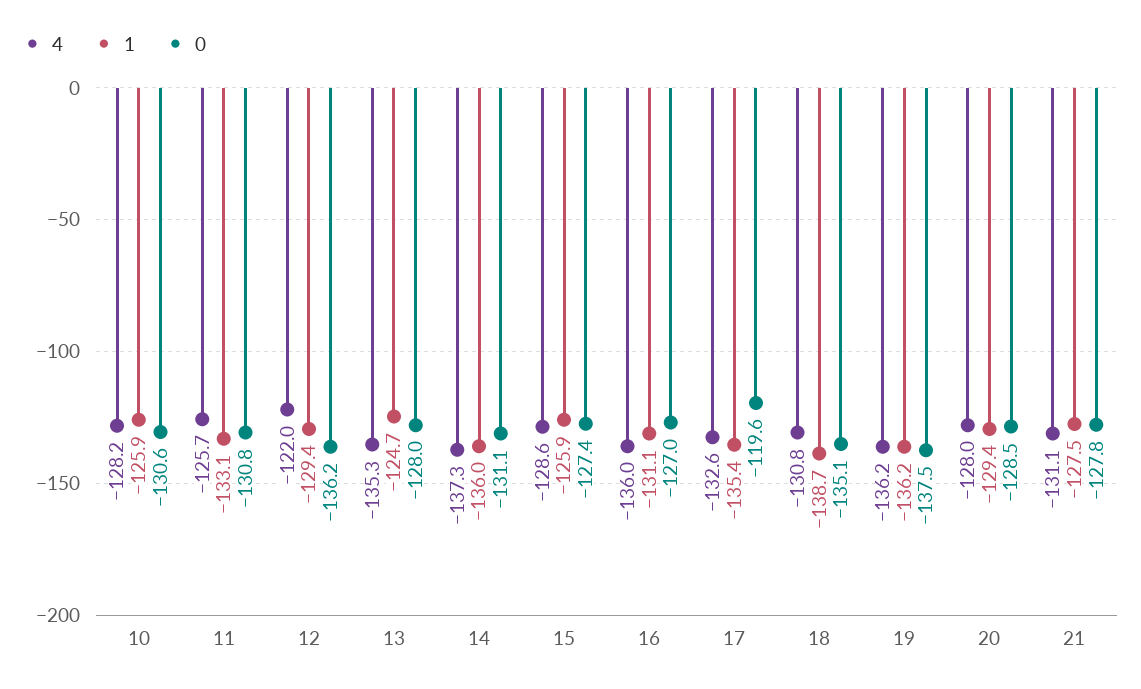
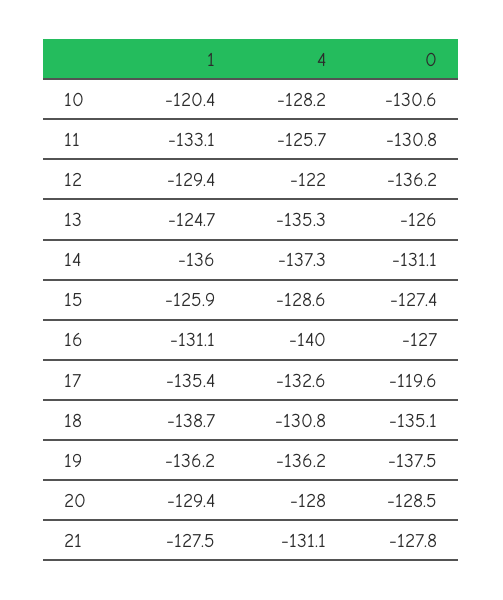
1, 10: -125.9 -> -120.4
0, 13: -128 -> -126
4, 16: -136 -> -140

